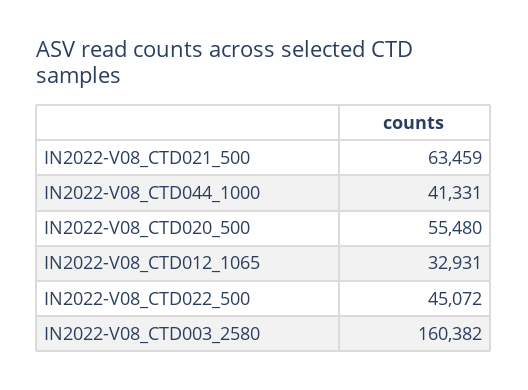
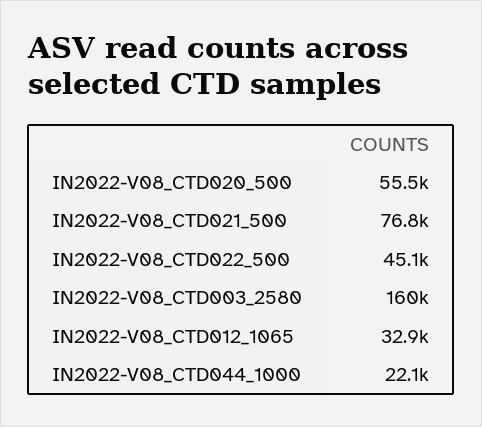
IN2022-V08_CTD021_500: 63459 -> 76800
IN2022-V08_CTD044_1000: 41331 -> 22100

